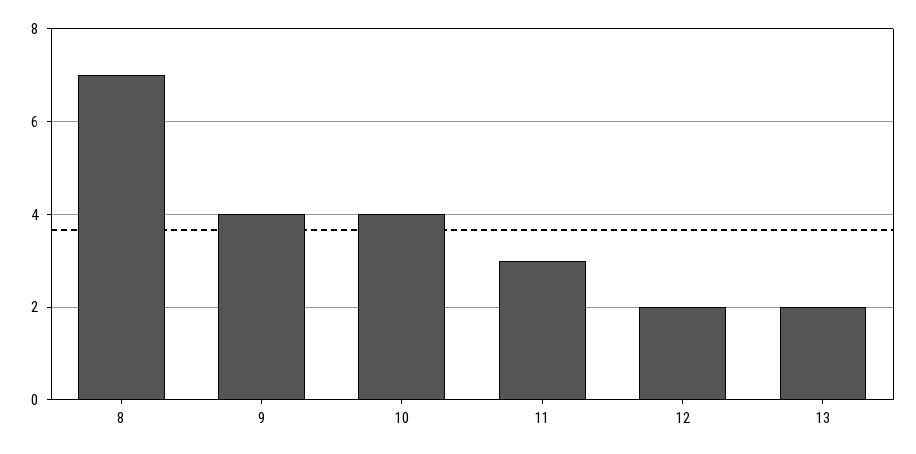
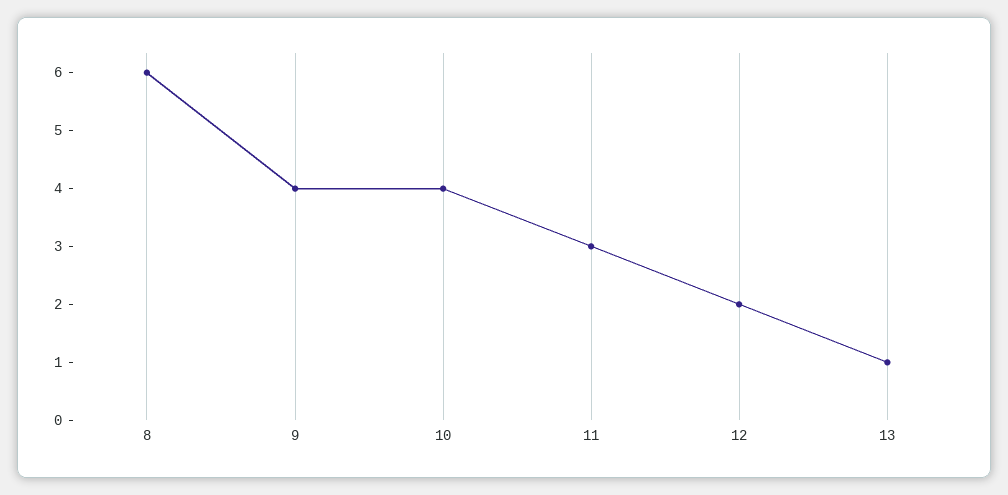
8: 7 -> 6
13: 2 -> 1

